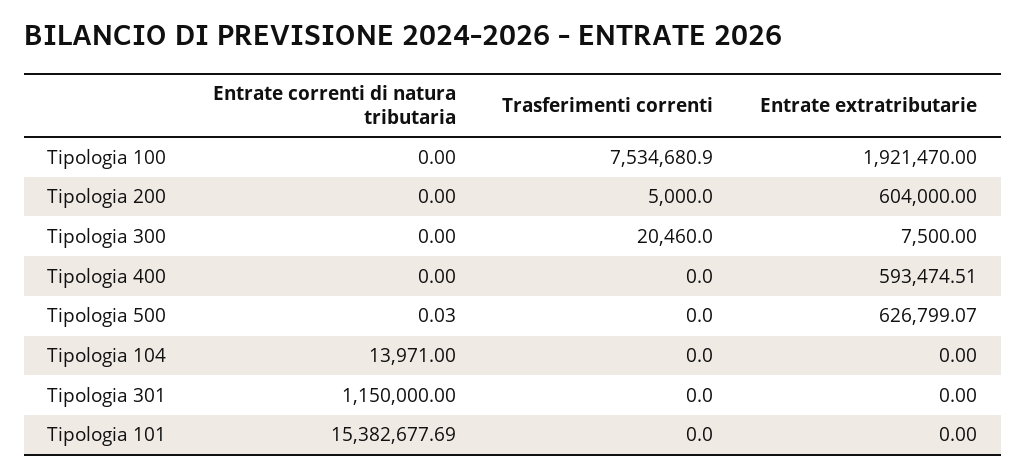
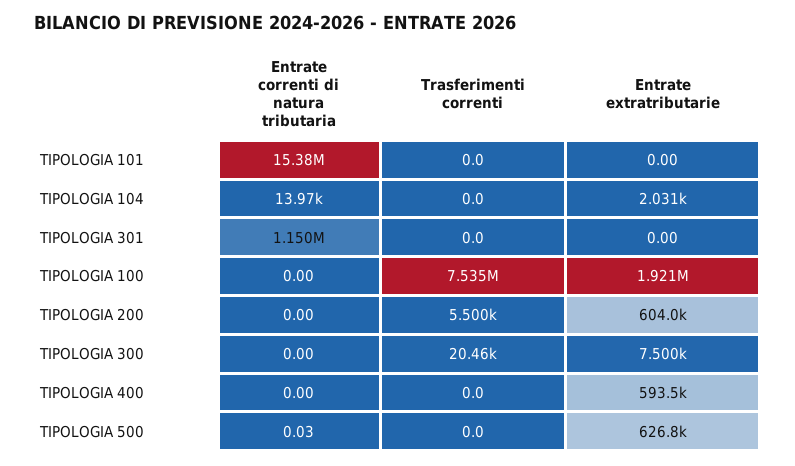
Trasferimenti correnti, Tipologia 200: 5000 -> 5500
Entrate extratributarie, Tipologia 104: 0 -> 2031

